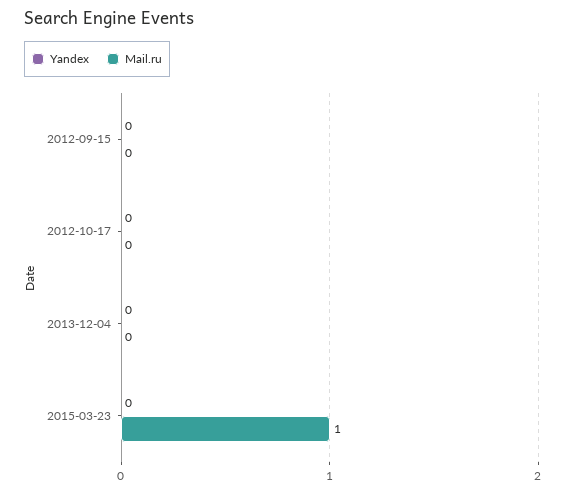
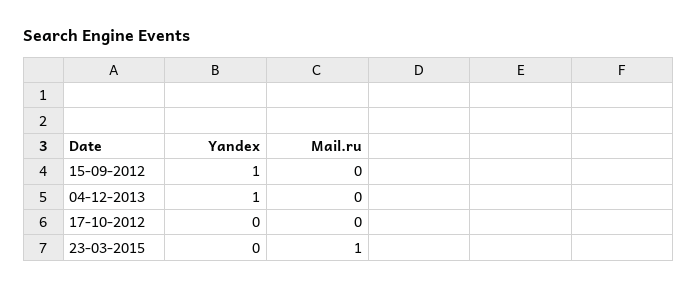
Yandex, 2012-09-15: 0 -> 1
Yandex, 2013-12-04: 0 -> 1

